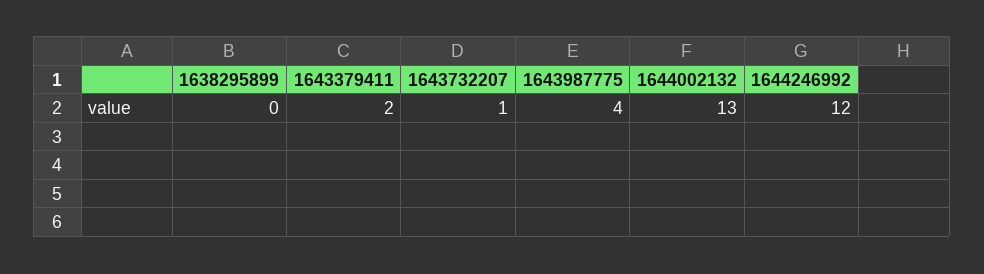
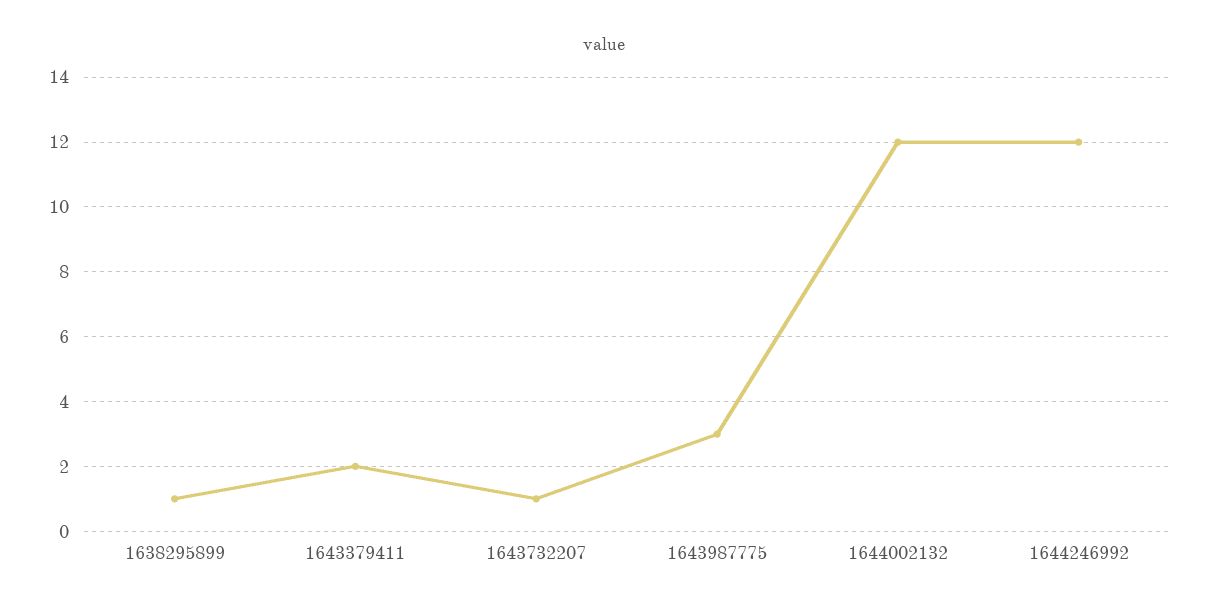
1638295899: 0 -> 1
1643987775: 4 -> 3
1644002132: 13 -> 12

